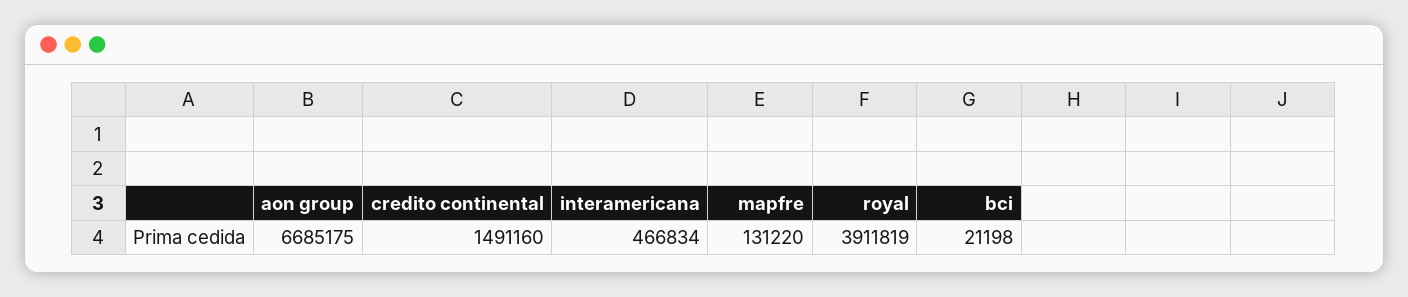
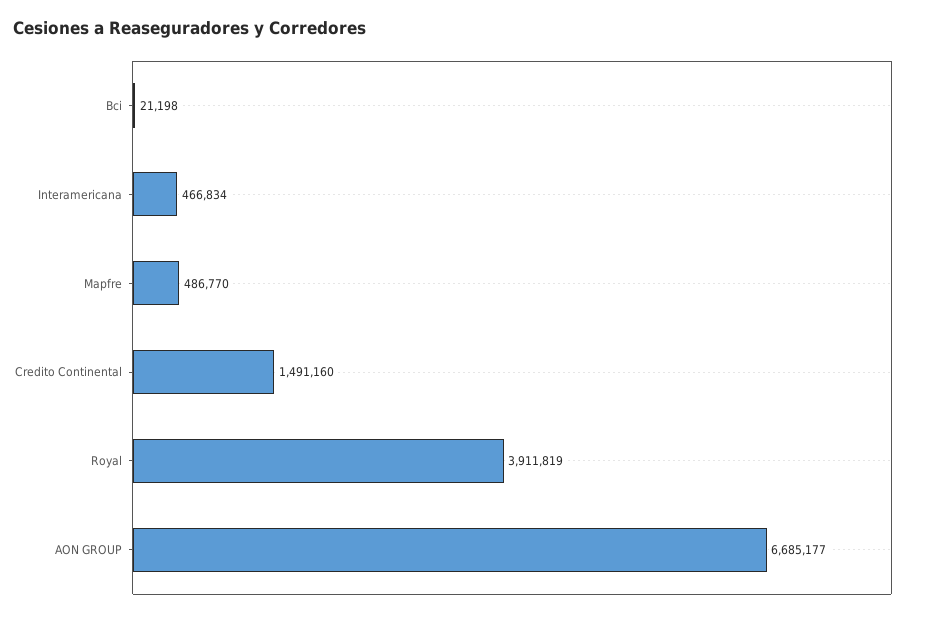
aon group: 6685175 -> 6685177
mapfre: 131220 -> 486770

